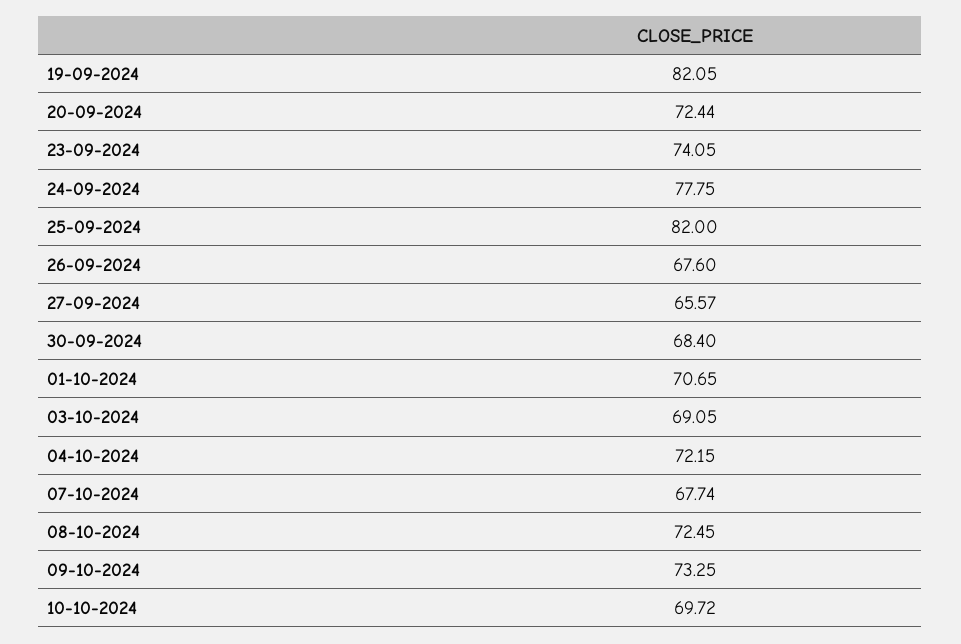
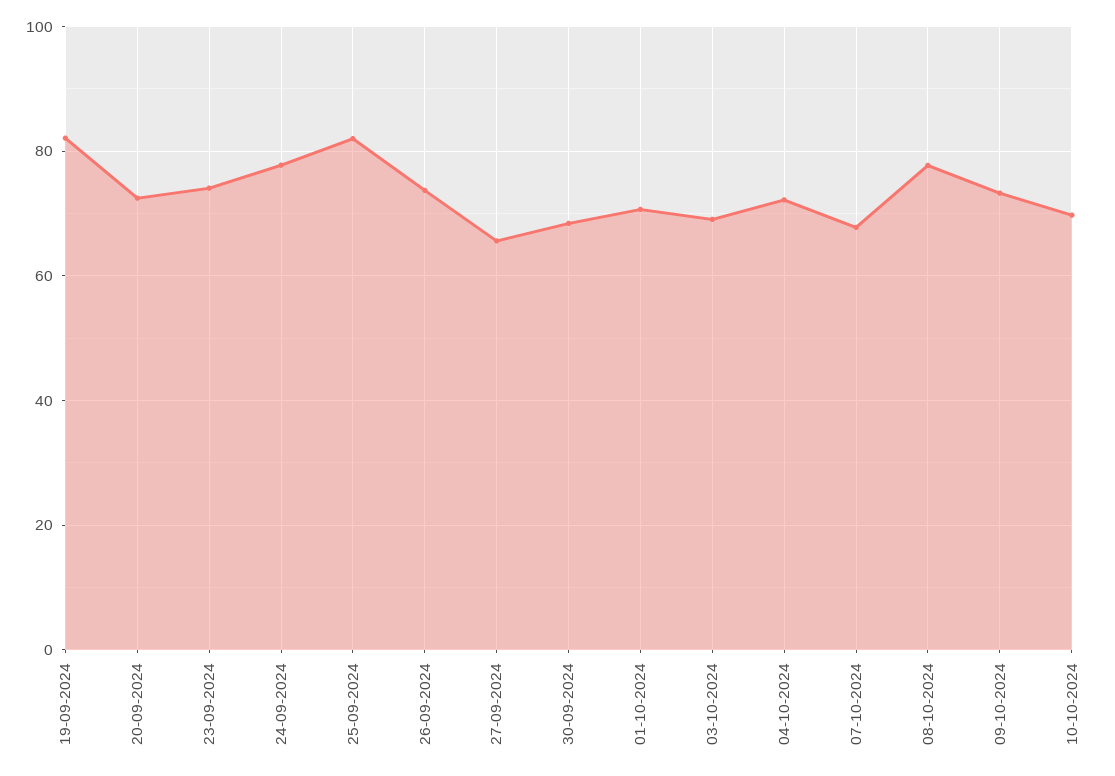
26-09-2024: 67.6 -> 74
08-10-2024: 72.45 -> 78

